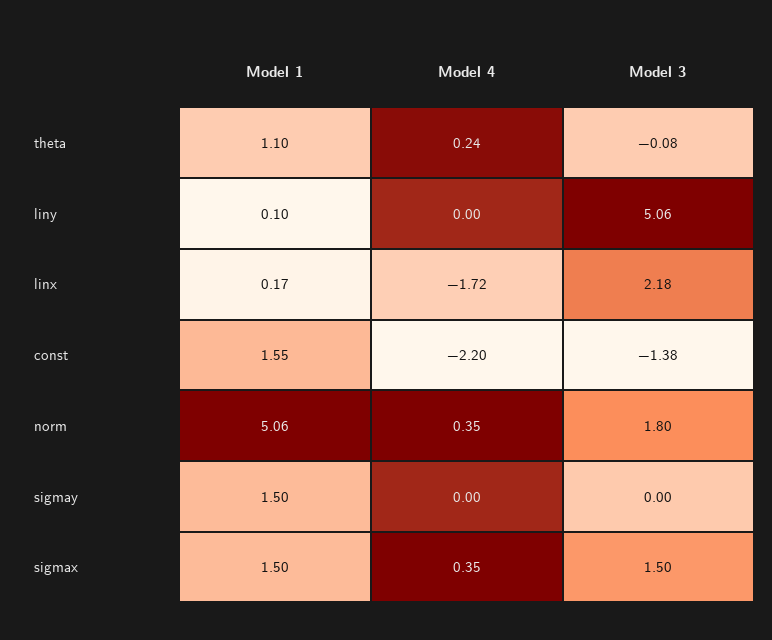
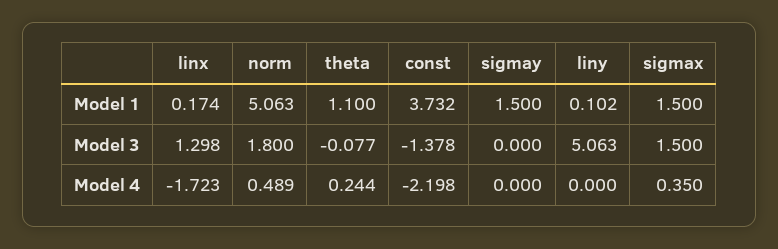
Model 3, linx: 2.18 -> 1.298
Model 1, const: 1.55 -> 3.732
Model 4, norm: 0.35 -> 0.489

